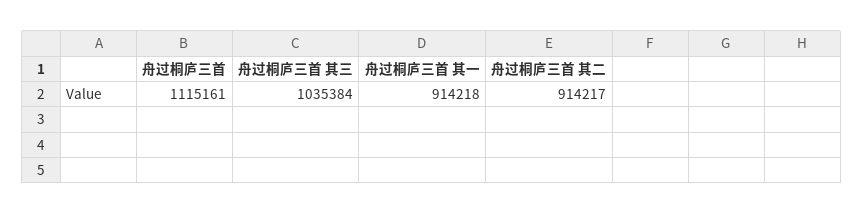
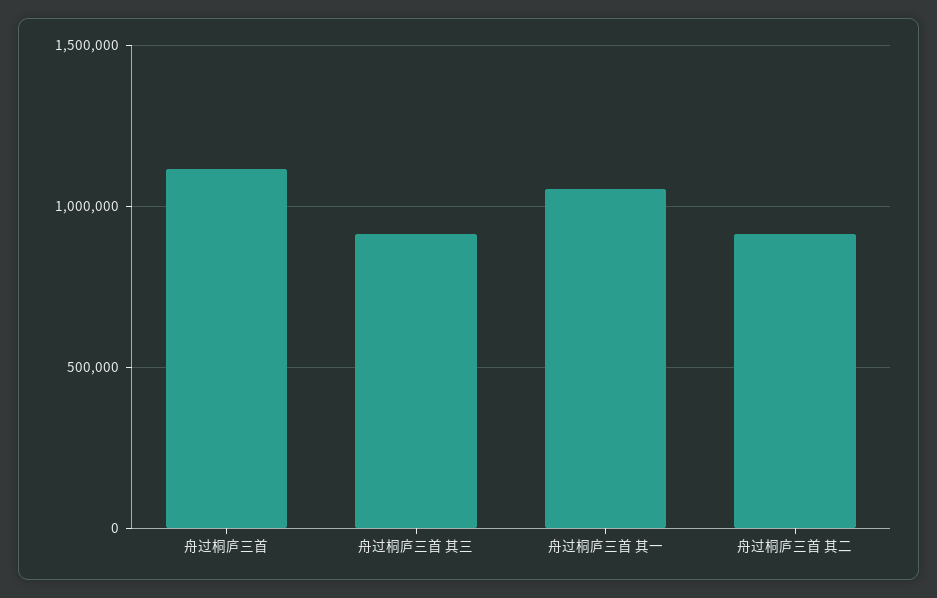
舟过桐庐三首 其三: 1035384 -> 900000
舟过桐庐三首 其一: 914218 -> 1050000

